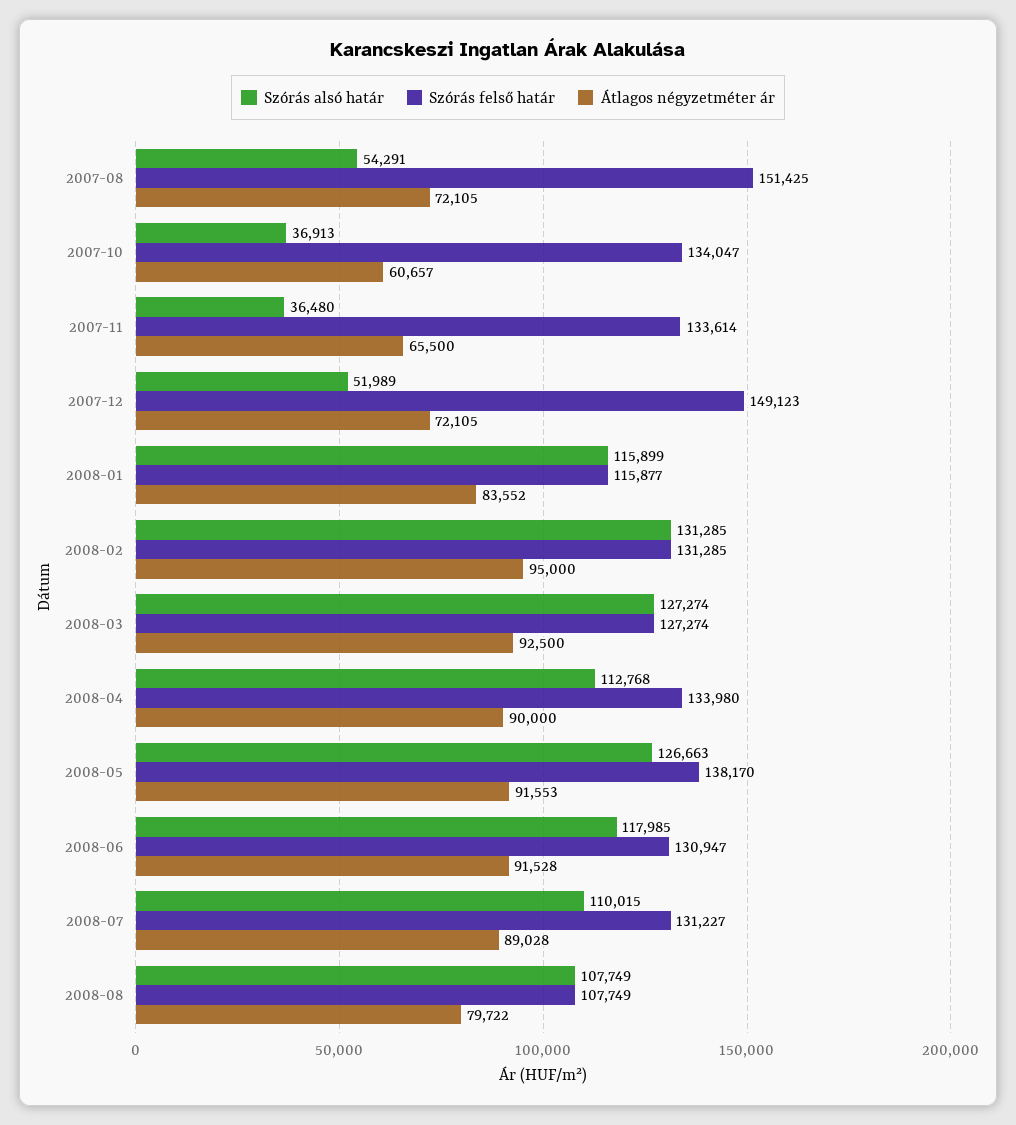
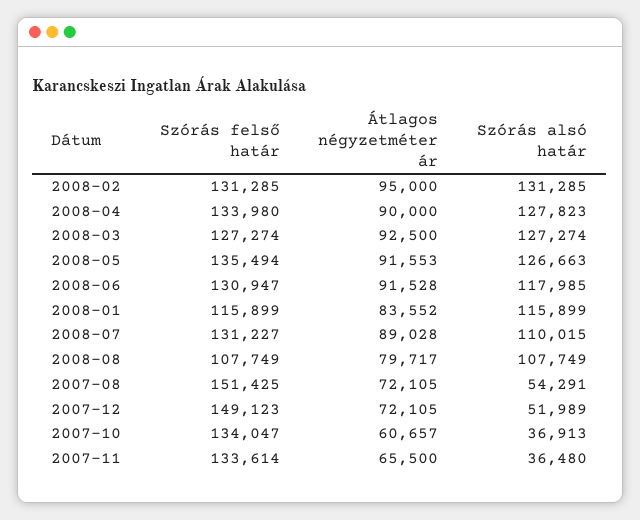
Szórás felső határ, 2008-01: 115877 -> 115899
Szórás alsó határ, 2008-04: 112768 -> 127823
Szórás felső határ, 2008-05: 138170 -> 135494
Átlagos négyzetméter ár, 2008-08: 79722 -> 79717

